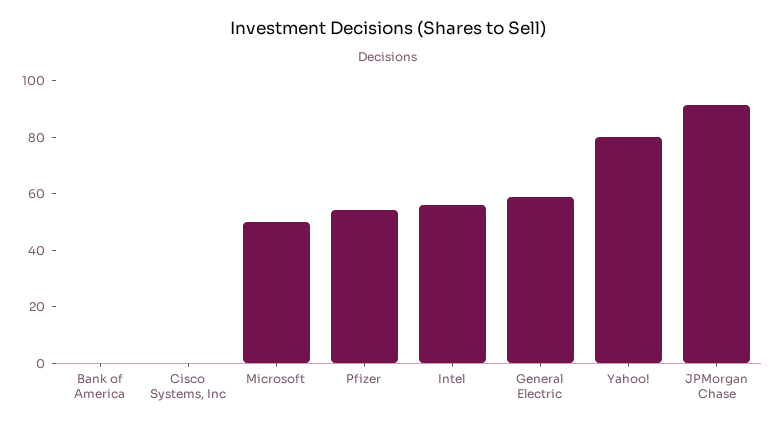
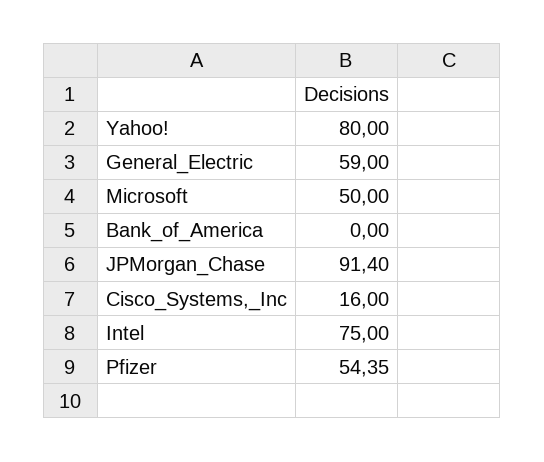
Cisco Systems, Inc: 0 -> 16
Intel: 55 -> 75

